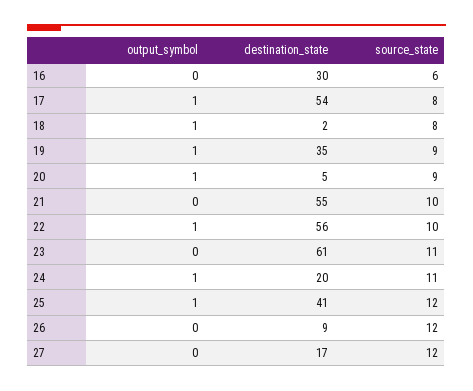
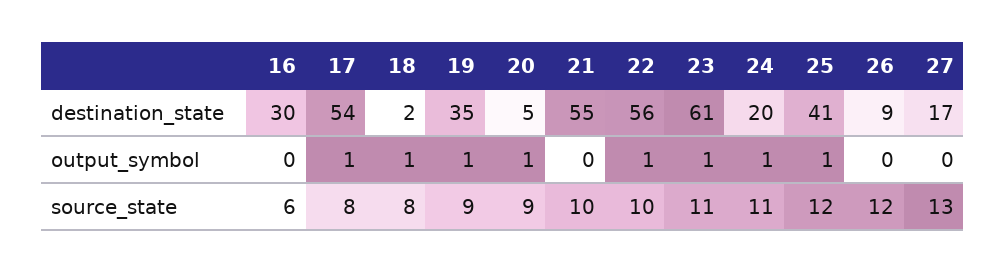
output_symbol, 23: 0 -> 1
source_state, 27: 12 -> 13

